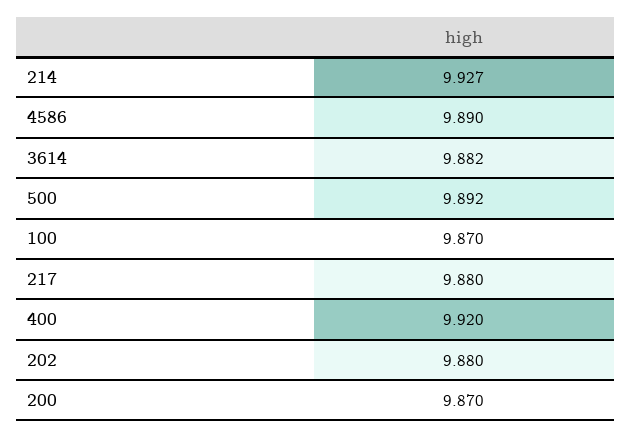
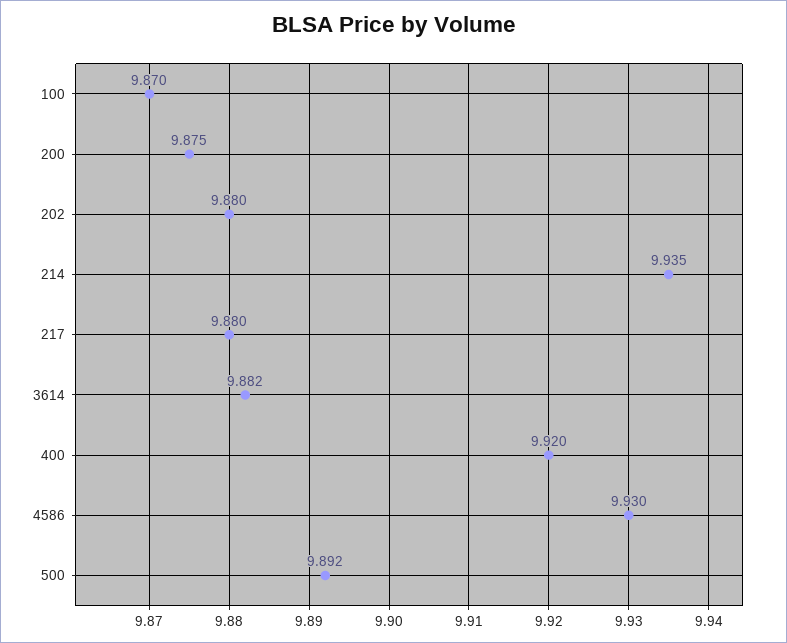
214: 9.927 -> 9.935
4586: 9.89 -> 9.93
200: 9.87 -> 9.875

